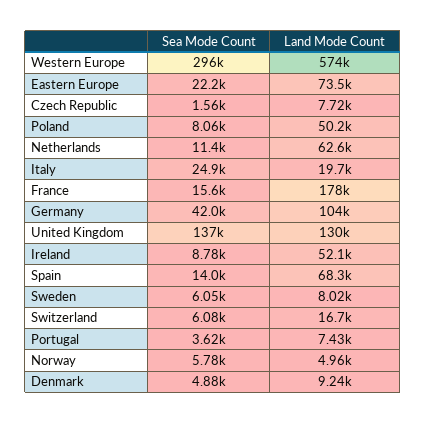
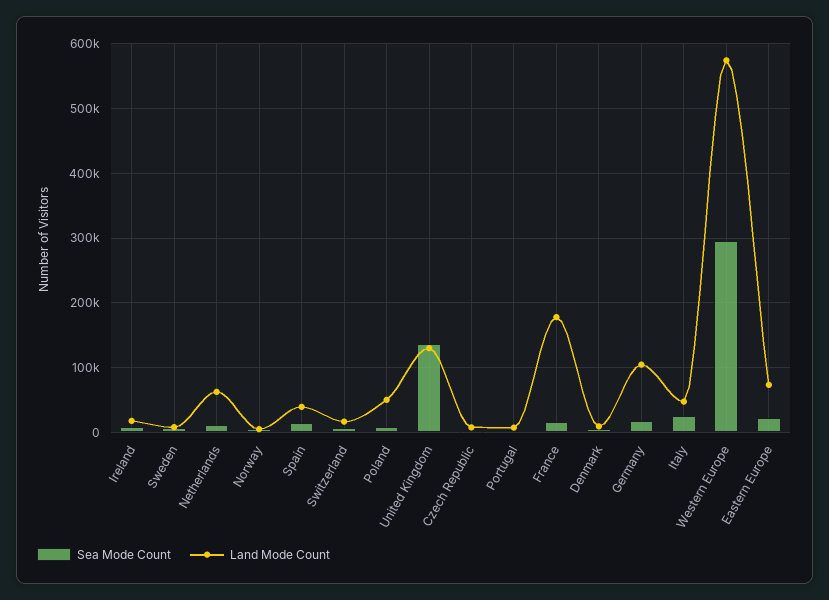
Land Mode Count, Italy: 19700 -> 50000
Sea Mode Count, Germany: 42000 -> 20000
Land Mode Count, Ireland: 52100 -> 20000
Land Mode Count, Spain: 68300 -> 40000

